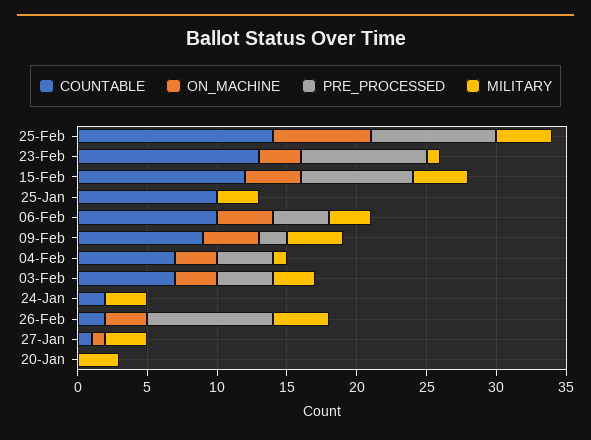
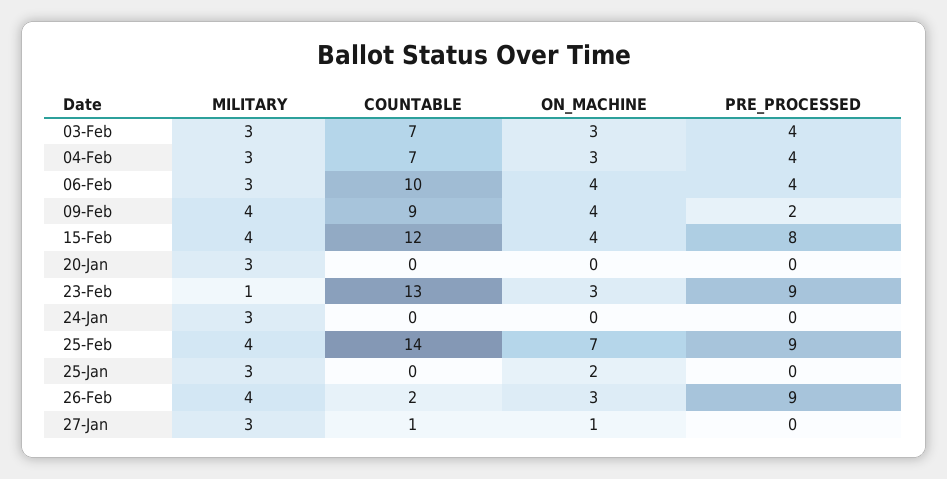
COUNTABLE, 25-Jan: 10 -> 0
ON_MACHINE, 25-Jan: 0 -> 2
MILITARY, 04-Feb: 1 -> 3
COUNTABLE, 24-Jan: 2 -> 0

